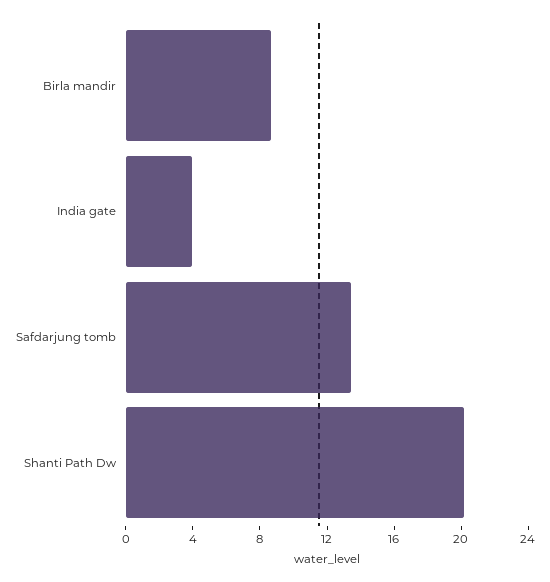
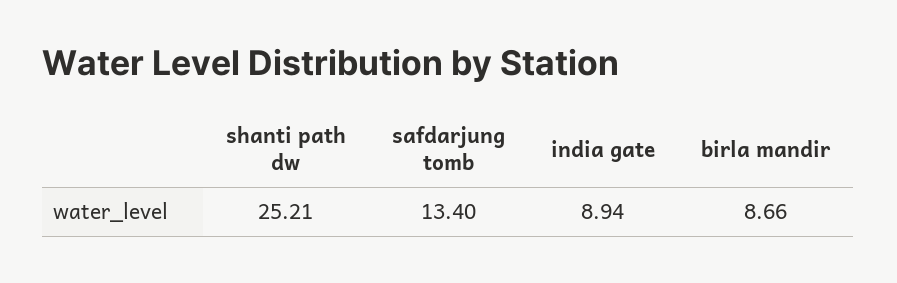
India gate: 4 -> 8.94
Shanti Path Dw: 20 -> 25.21

